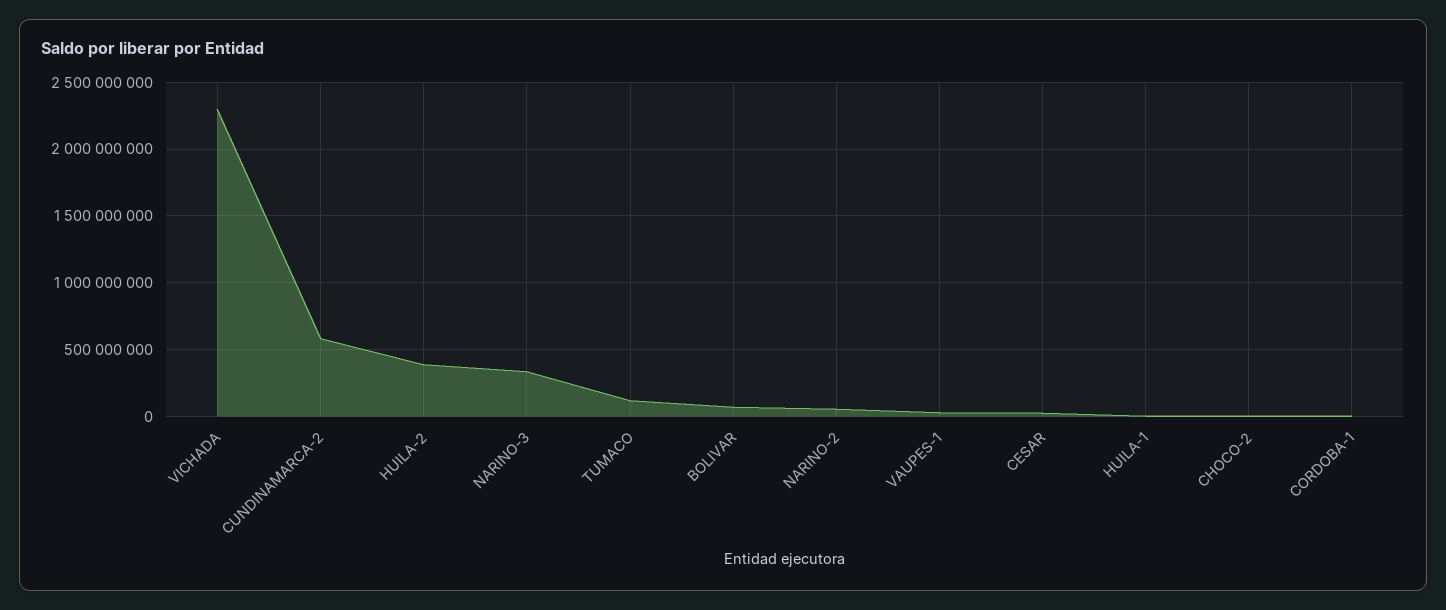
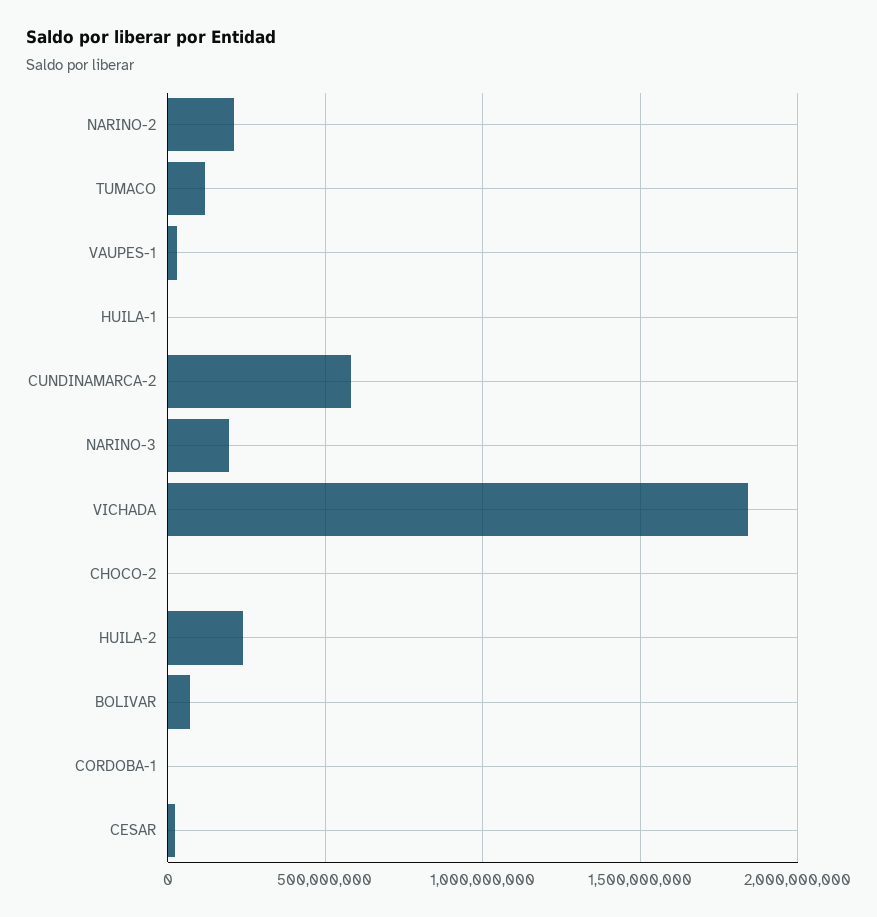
VICHADA: 2300000000 -> 1850000000
HUILA-2: 400000000 -> 250000000
NARINO-3: 350000000 -> 200000000
NARINO-2: 50000000 -> 200000000

